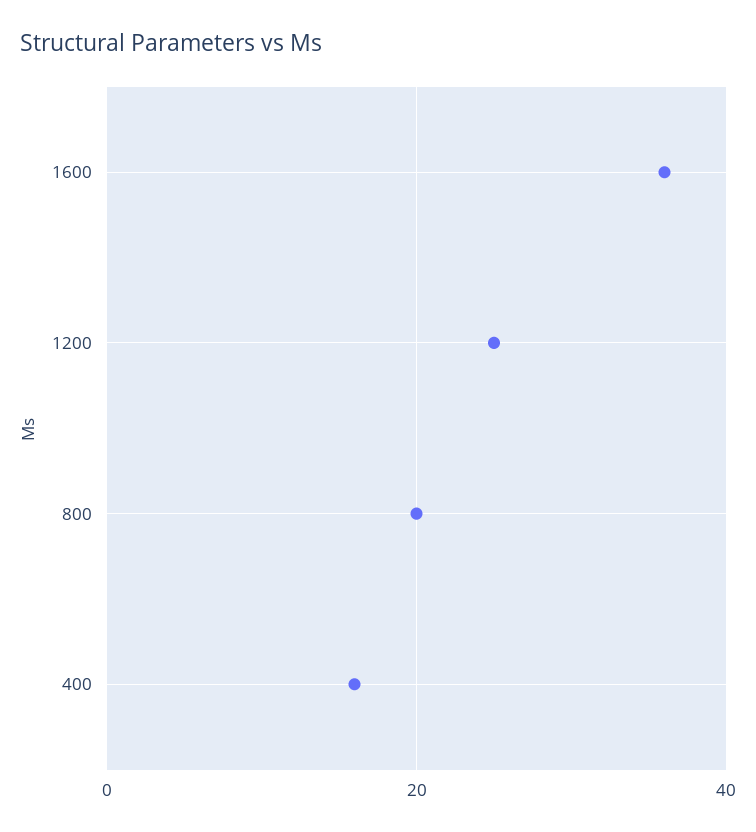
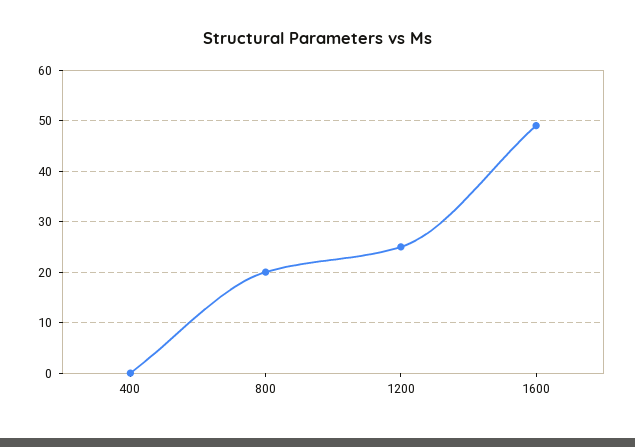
1600: 35 -> 50
400: 15 -> 0

